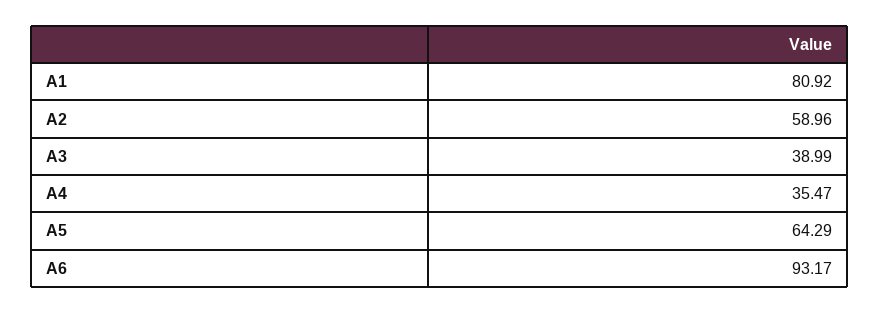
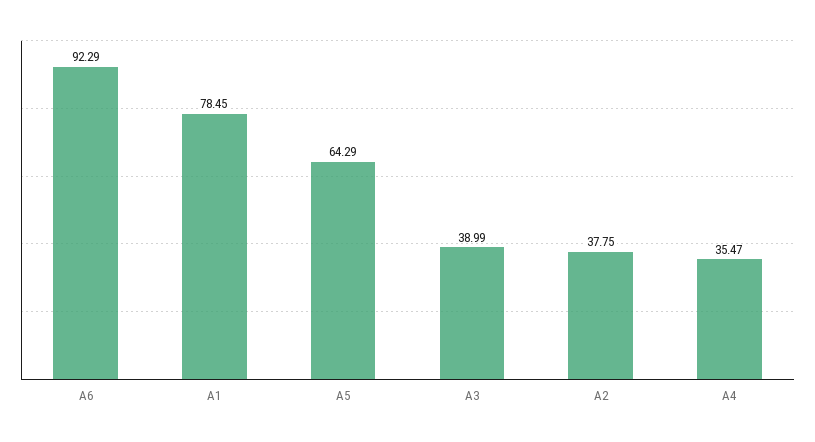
A1: 80.92 -> 78.45
A2: 58.96 -> 37.75
A6: 93.17 -> 92.29

